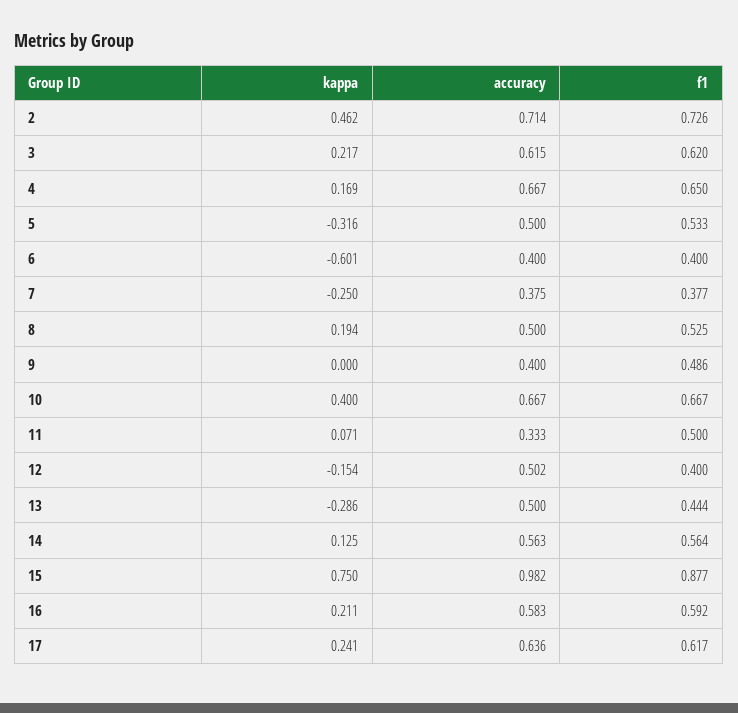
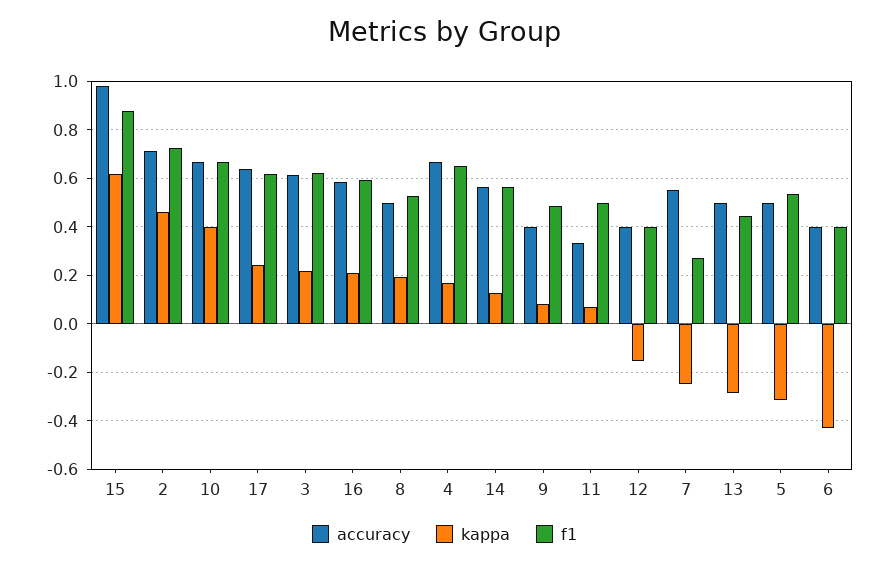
kappa, 6: -0.601 -> -0.425
accuracy, 7: 0.375 -> 0.55
f1, 7: 0.377 -> 0.275
kappa, 9: 0 -> 0.075
accuracy, 12: 0.502 -> 0.4
kappa, 15: 0.75 -> 0.625

